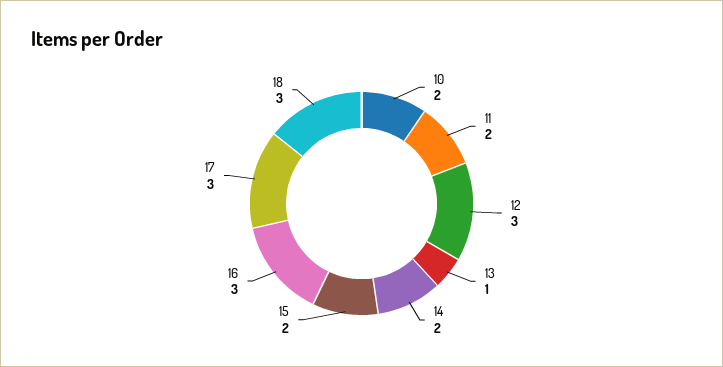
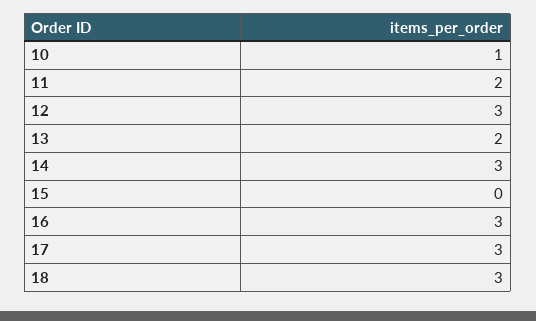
10: 2 -> 1
13: 1 -> 2
14: 2 -> 3
15: 2 -> 0

